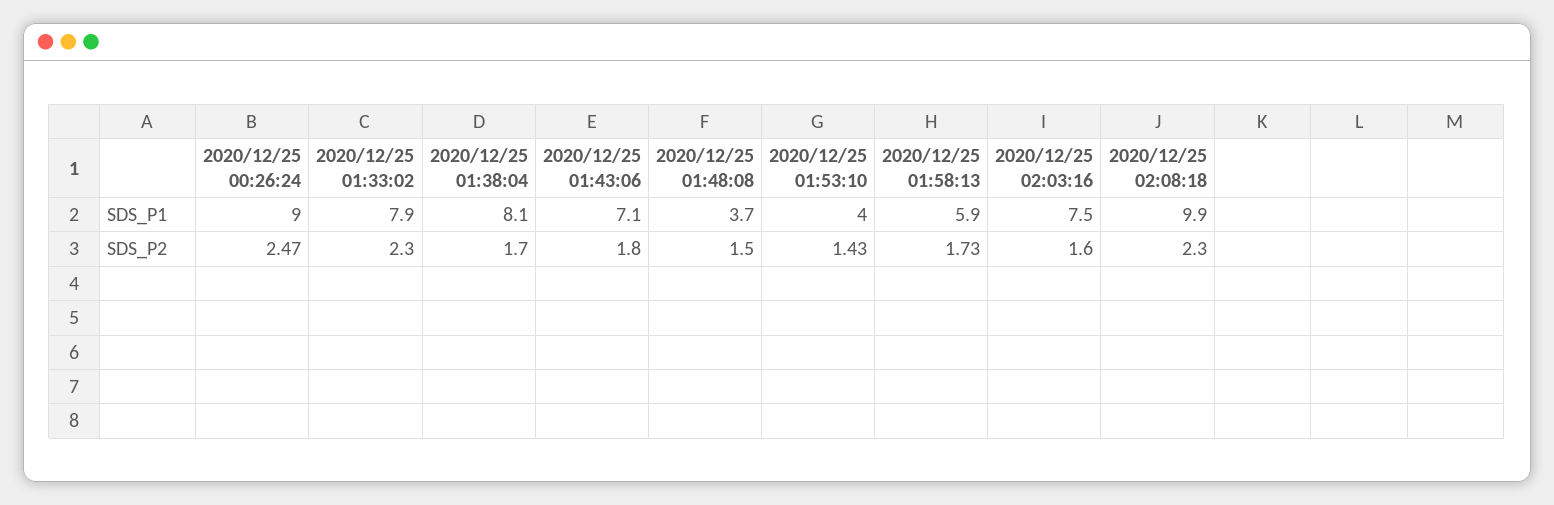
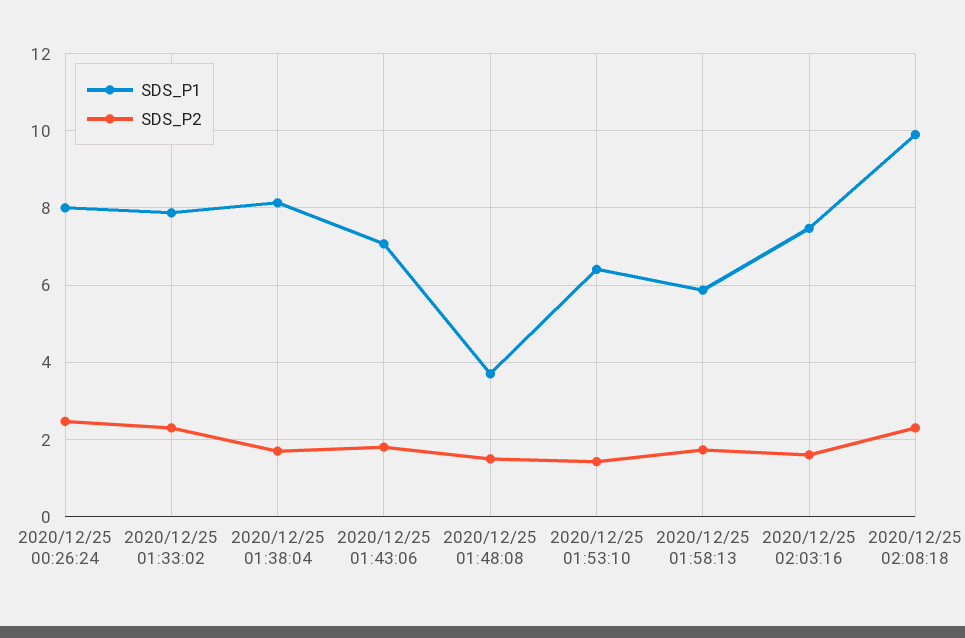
SDS_P1, 2020/12/25 00:26:24: 9 -> 8
SDS_P1, 2020/12/25 01:53:10: 4 -> 6.4

